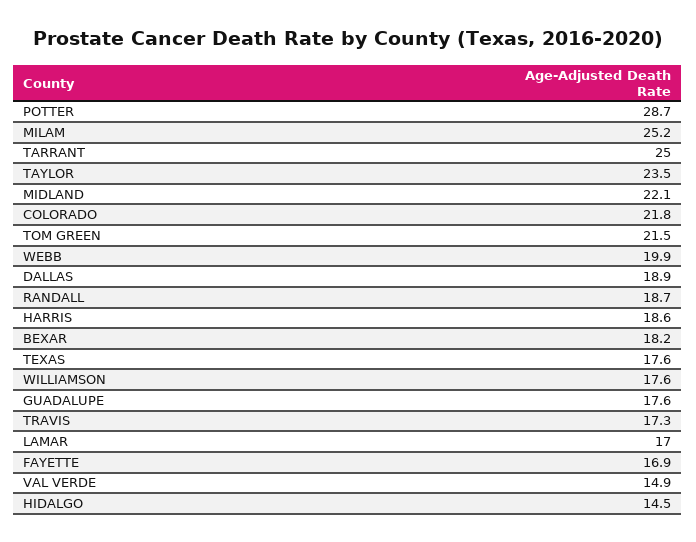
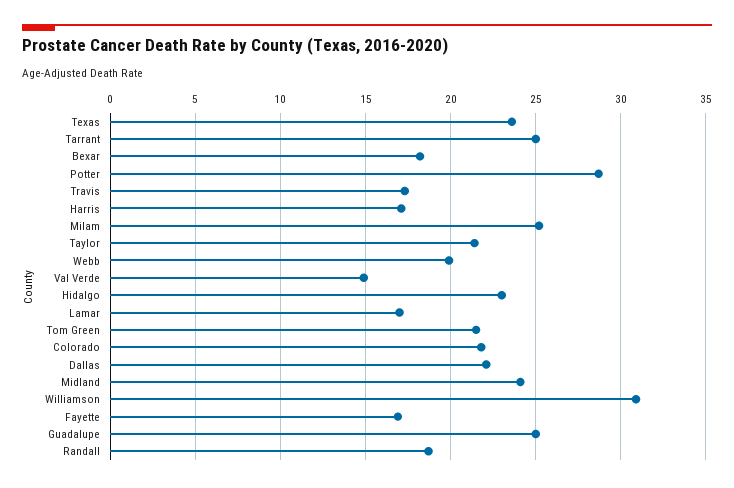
TAYLOR: 23.5 -> 21.5
MIDLAND: 22.1 -> 24
DALLAS: 18.9 -> 22
HARRIS: 18.6 -> 17
TEXAS: 17.6 -> 23.5
WILLIAMSON: 17.6 -> 31
GUADALUPE: 17.6 -> 25
HIDALGO: 14.5 -> 23

